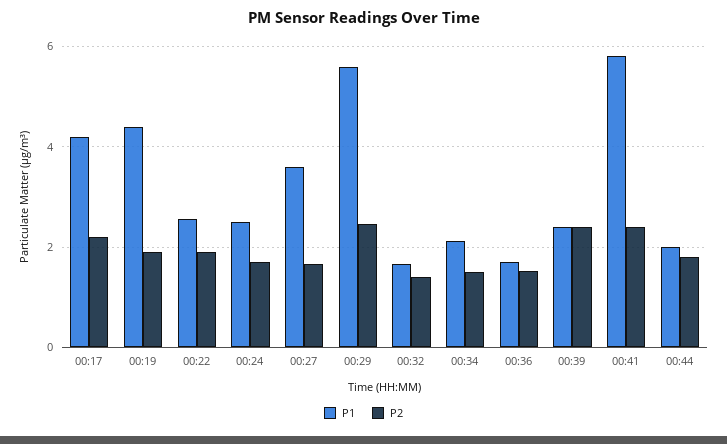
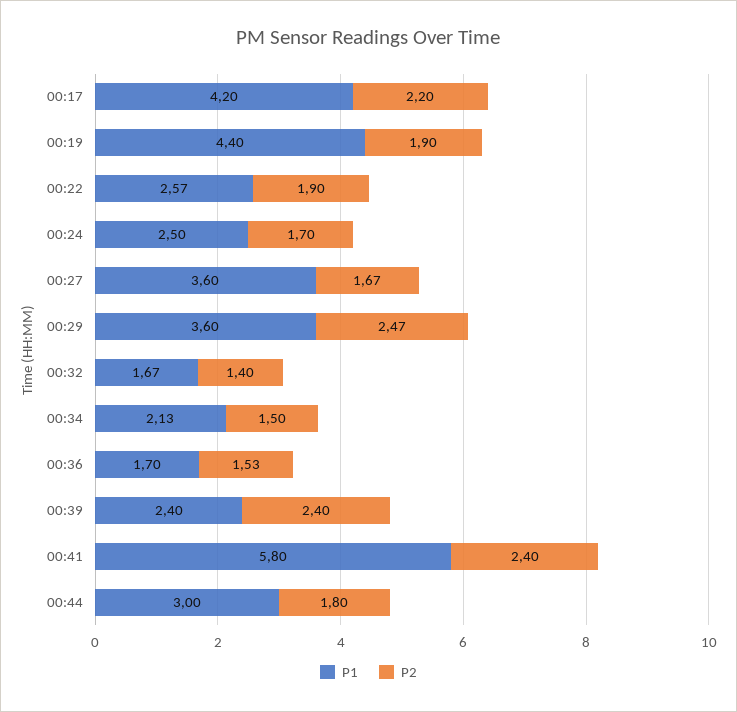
P1, 00:29: 5.6 -> 3.6
P1, 00:44: 2 -> 3

